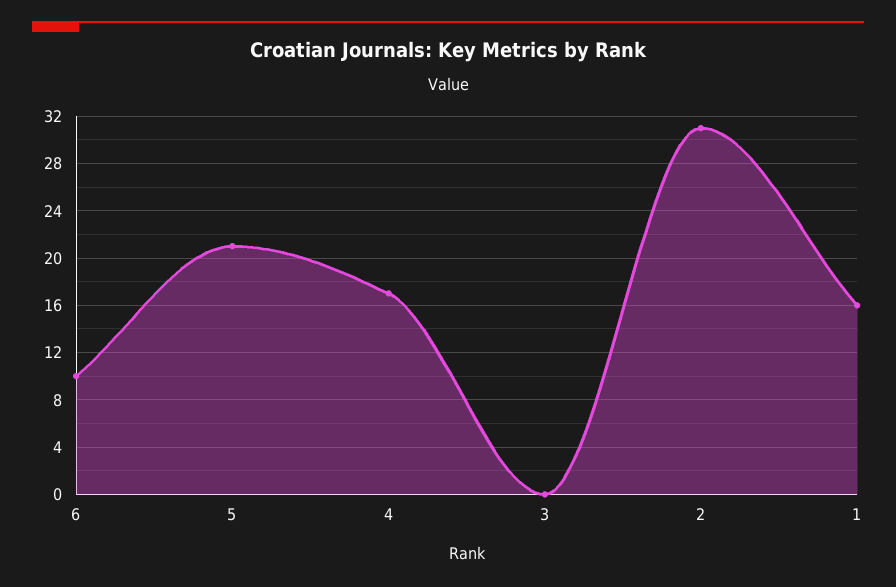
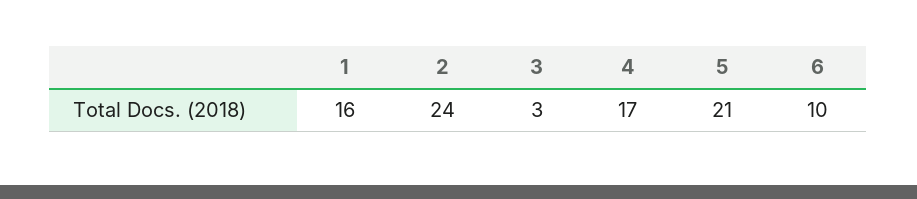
3: 0 -> 3
2: 31 -> 24

